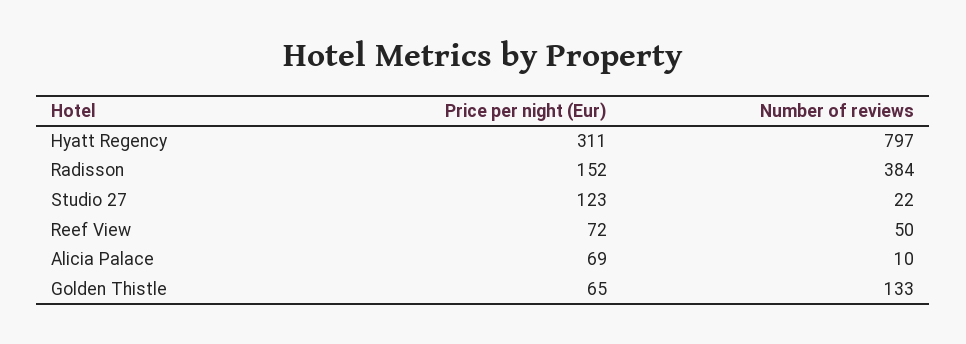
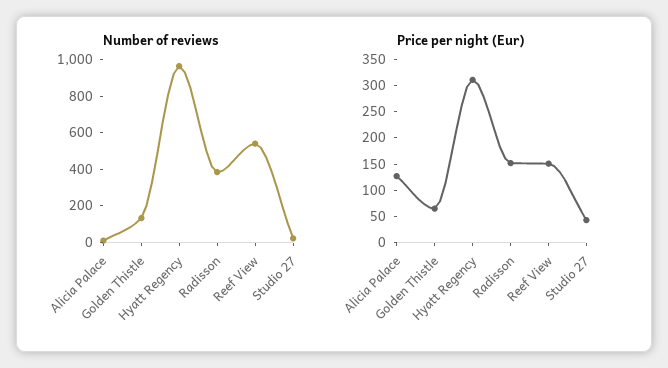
Number of reviews, Hyatt Regency: 797 -> 950
Price per night (Eur), Studio 27: 123 -> 50
Price per night (Eur), Reef View: 72 -> 150
Number of reviews, Reef View: 50 -> 550
Price per night (Eur), Alicia Palace: 69 -> 125

